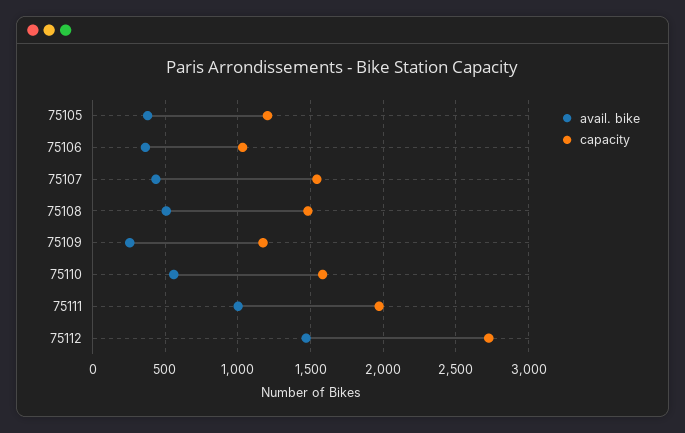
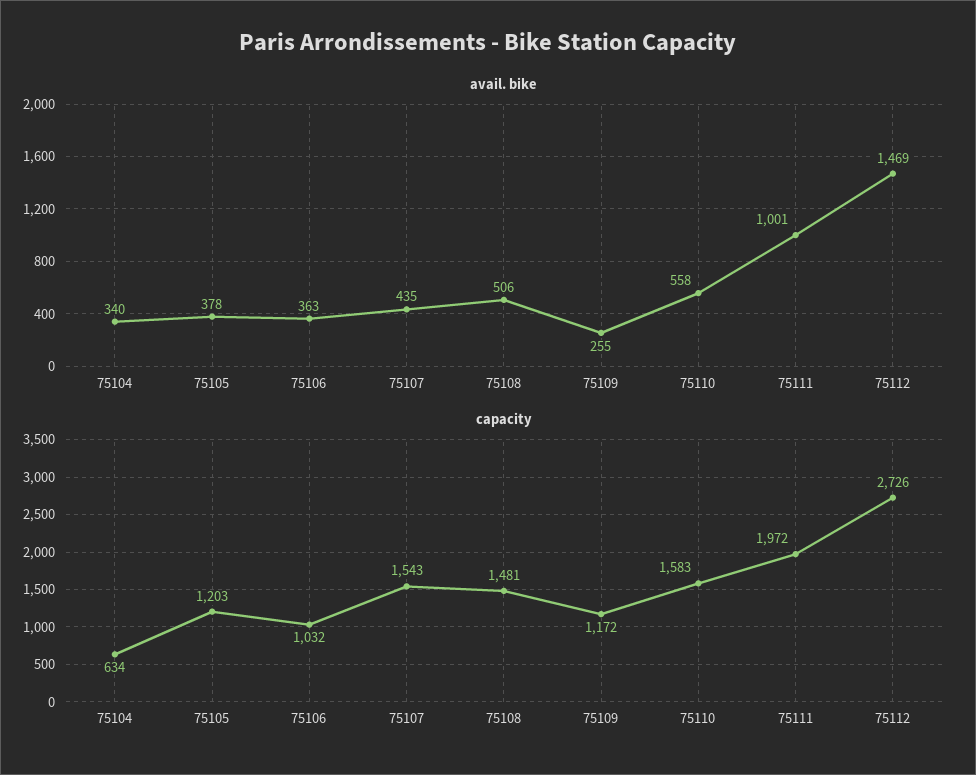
avail. bike, 75104: none -> 340
capacity, 75104: none -> 634

